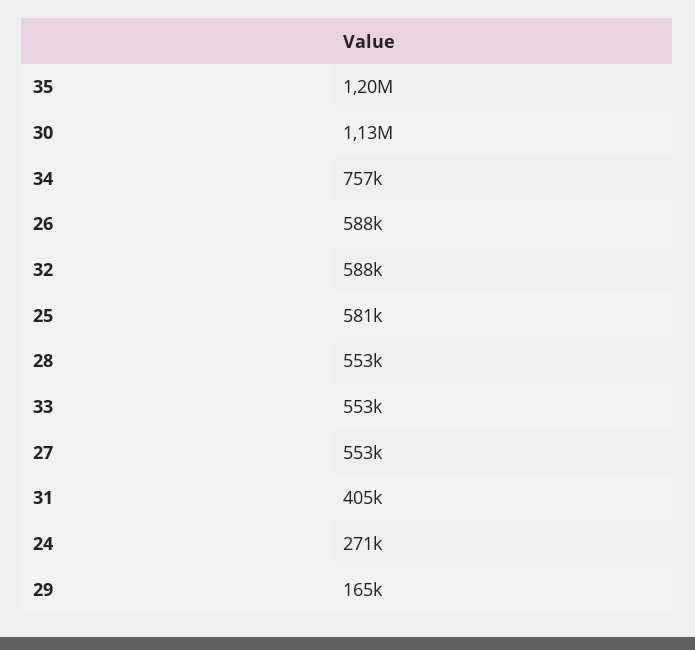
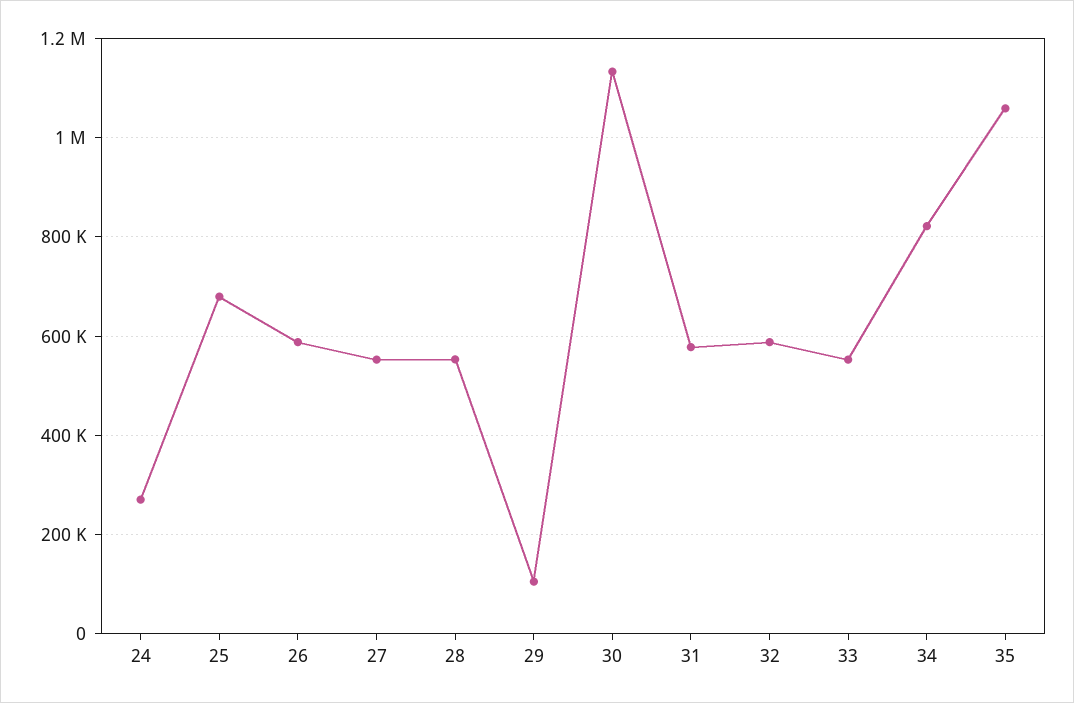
35: 1200000 -> 1060000
34: 757000 -> 820000
25: 581000 -> 680000
31: 405000 -> 580000
29: 165000 -> 100000

